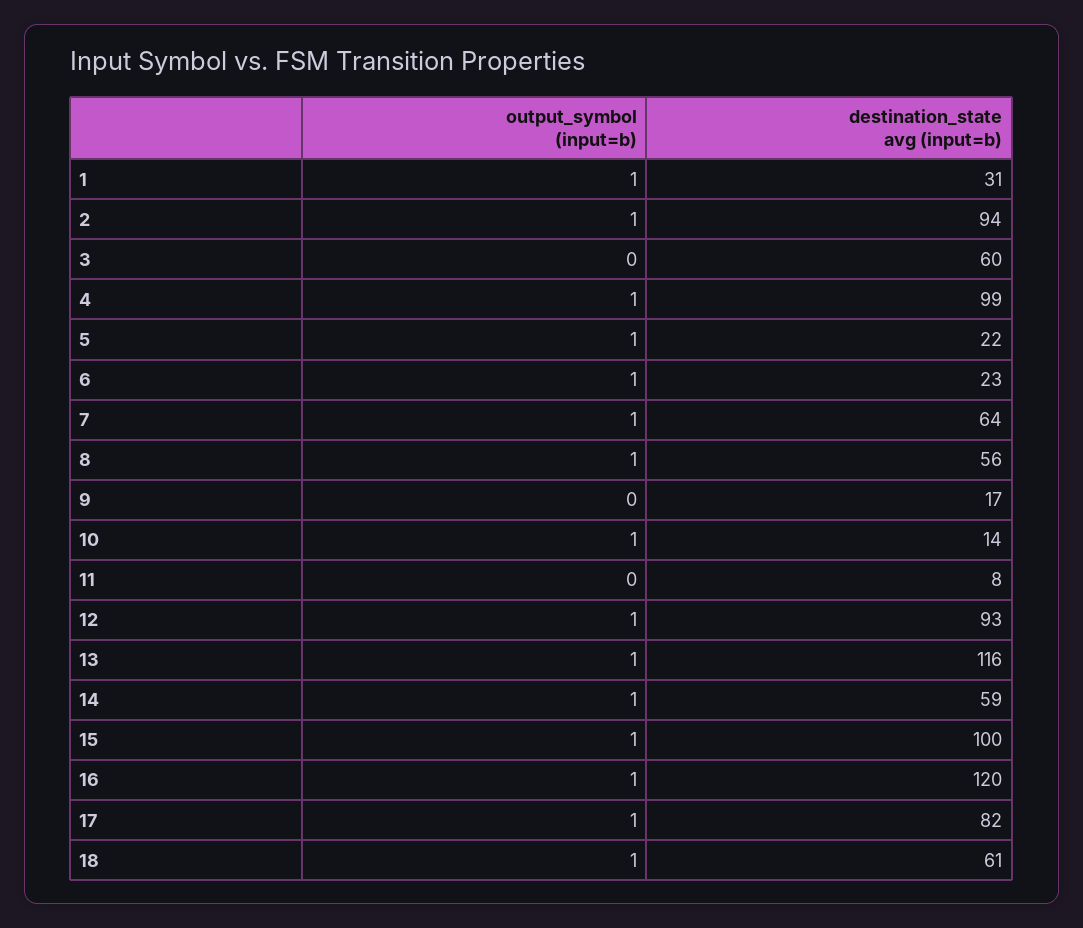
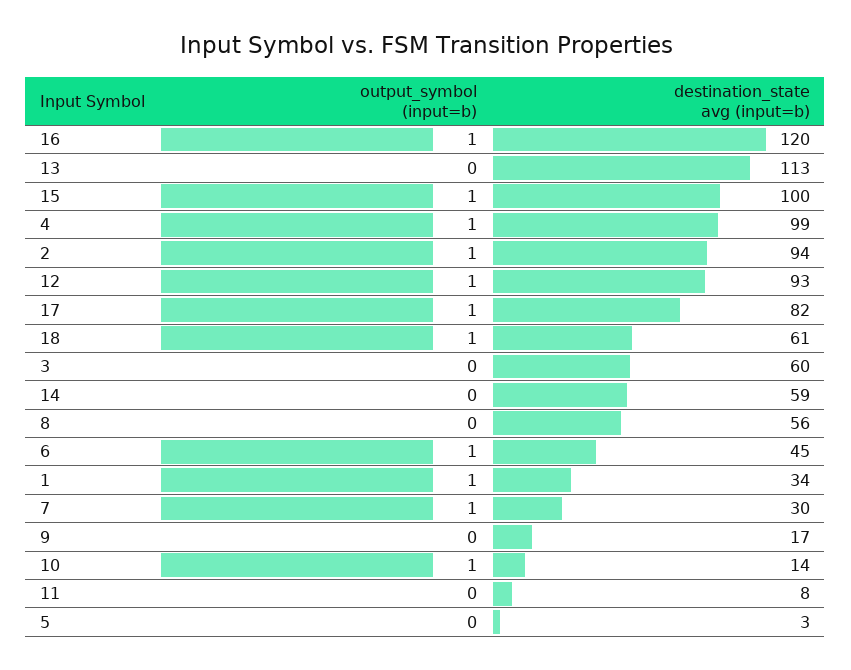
destination_state avg (input=b), 1: 31 -> 34
output_symbol (input=b), 5: 1 -> 0
destination_state avg (input=b), 5: 22 -> 3
destination_state avg (input=b), 6: 23 -> 45
destination_state avg (input=b), 7: 64 -> 30
output_symbol (input=b), 8: 1 -> 0
output_symbol (input=b), 13: 1 -> 0
destination_state avg (input=b), 13: 116 -> 113
output_symbol (input=b), 14: 1 -> 0

